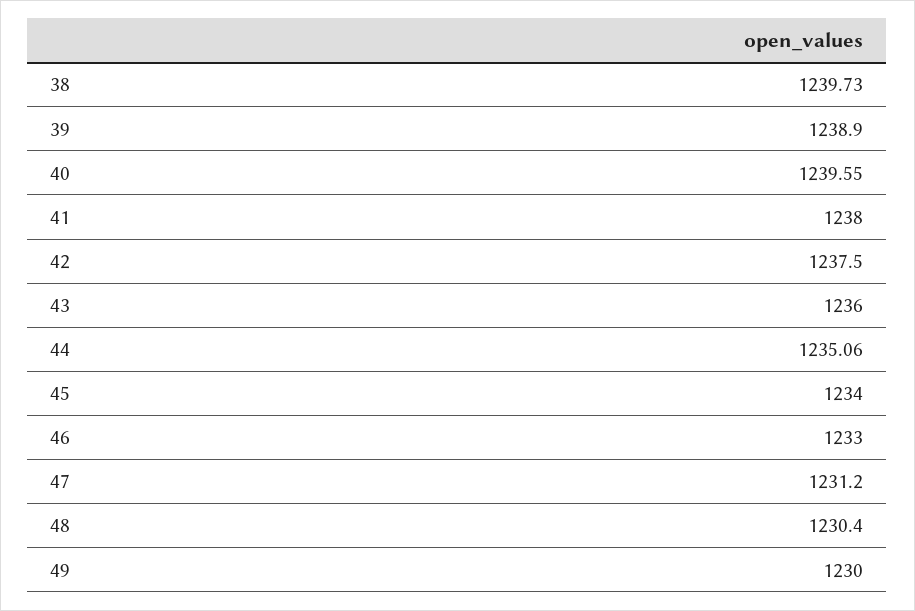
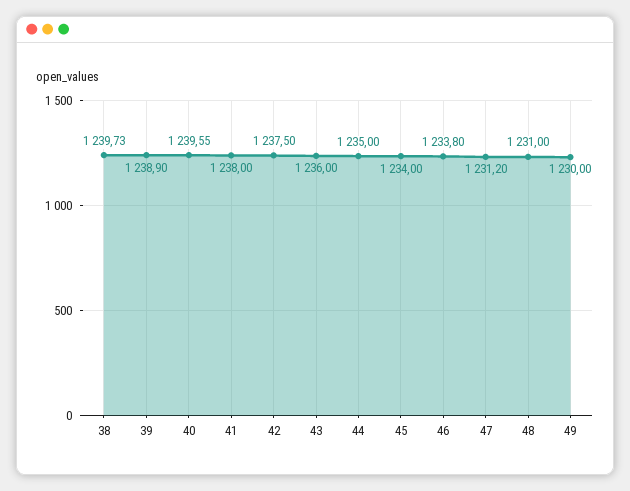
44: 1235.06 -> 1235
46: 1233 -> 1233.8
48: 1230.4 -> 1231

